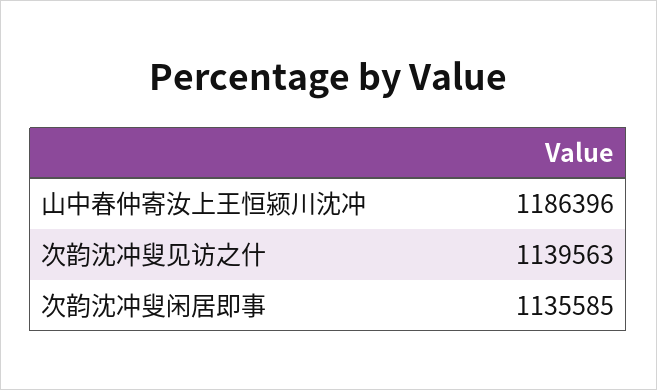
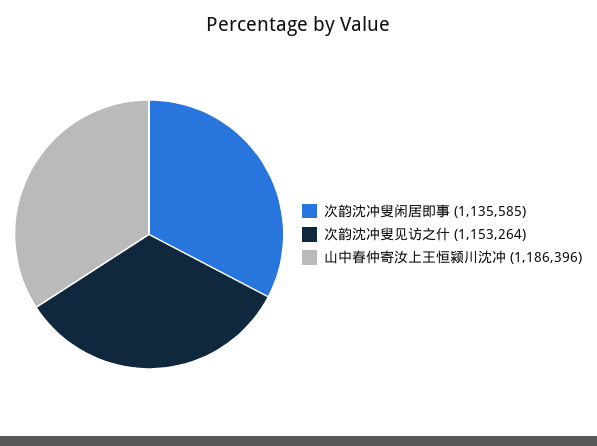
次韵沈冲叟见访之什: 1139563 -> 1153264

